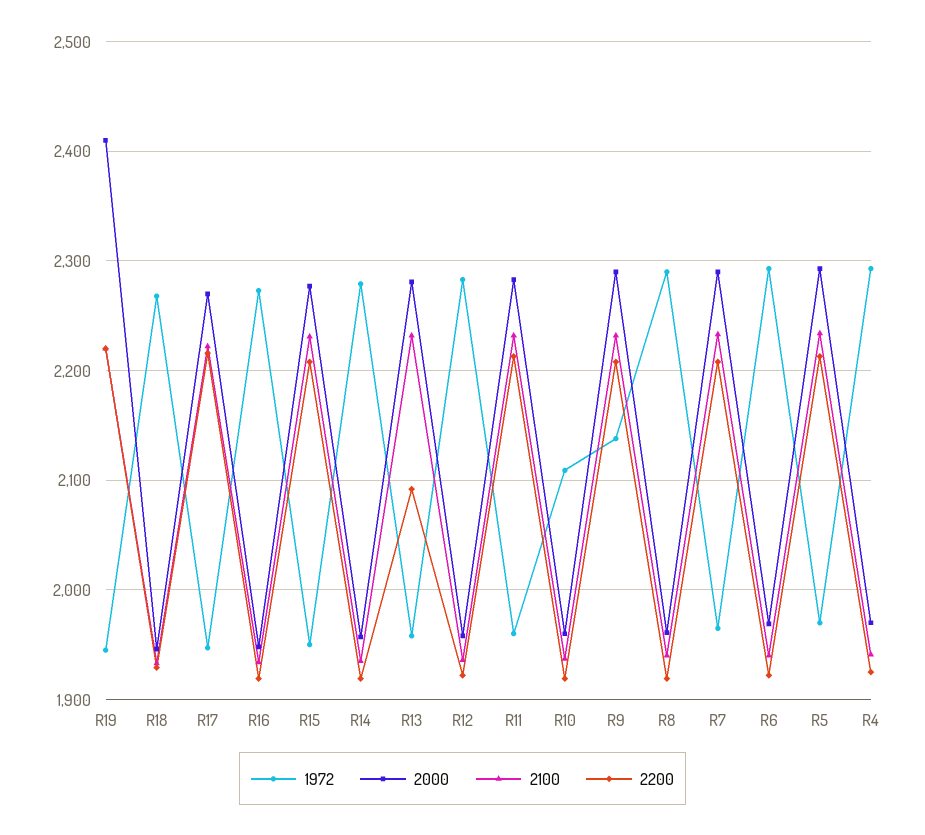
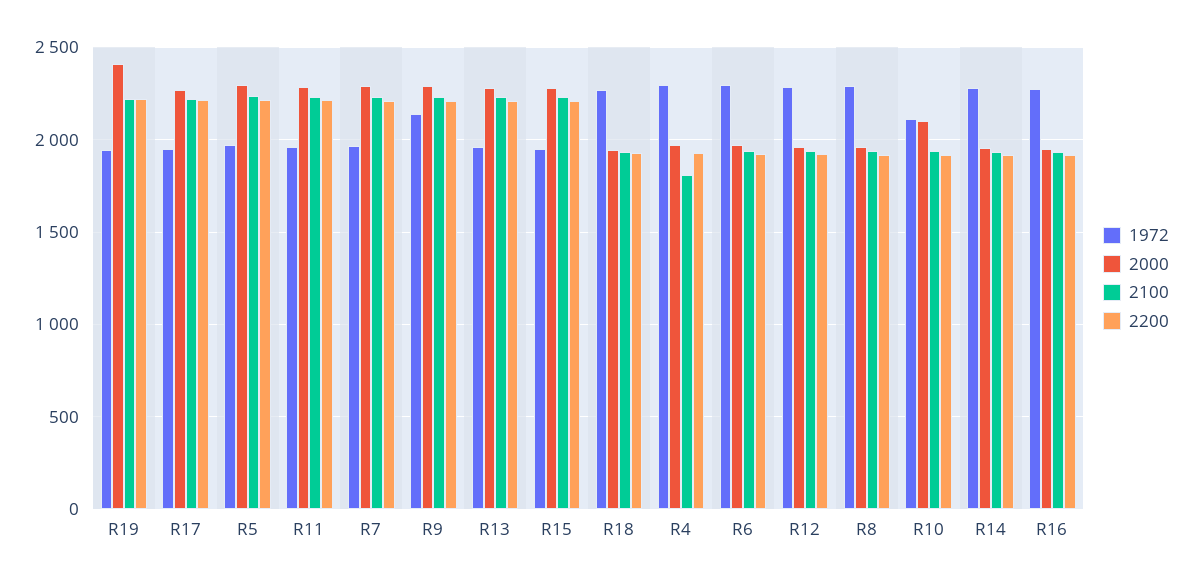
2200, R13: 2090 -> 2200
2000, R10: 1960 -> 2100
2100, R4: 1940 -> 1800

